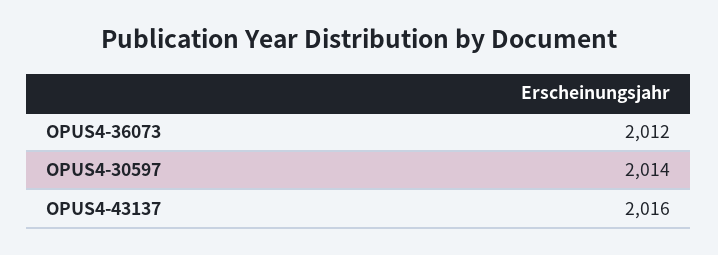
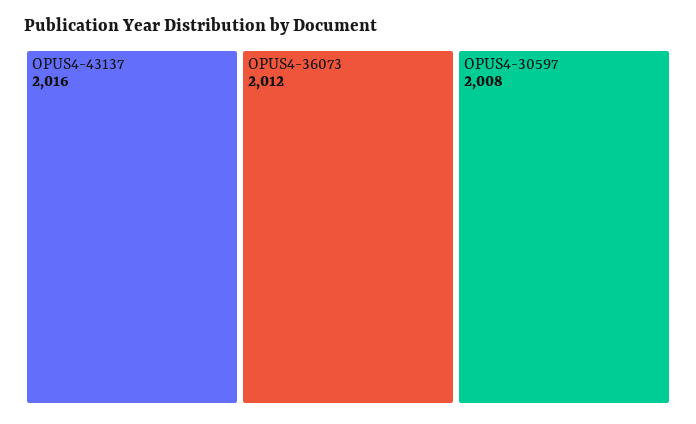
OPUS4-30597: 2014 -> 2008

